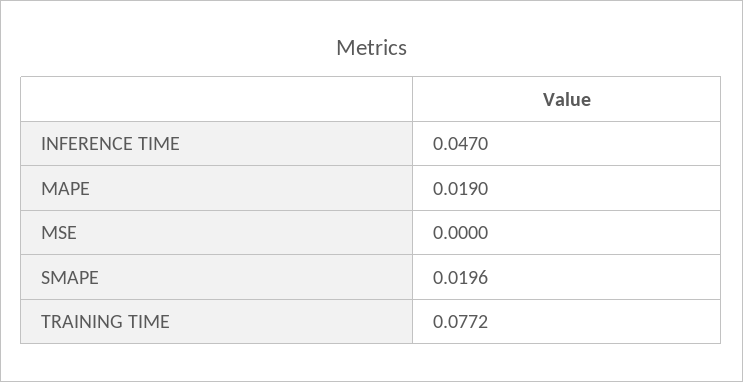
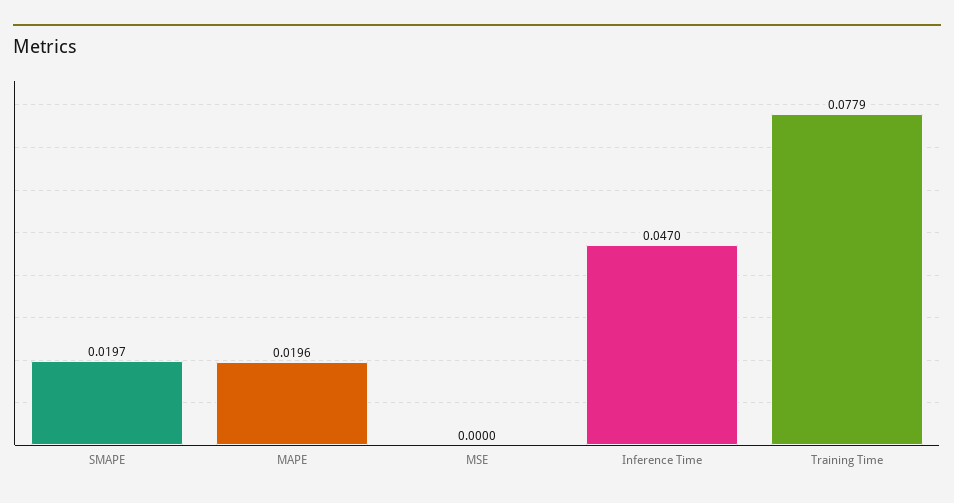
MAPE: 0.019 -> 0.0196
SMAPE: 0.0196 -> 0.0197
TRAINING TIME: 0.0772 -> 0.0779

